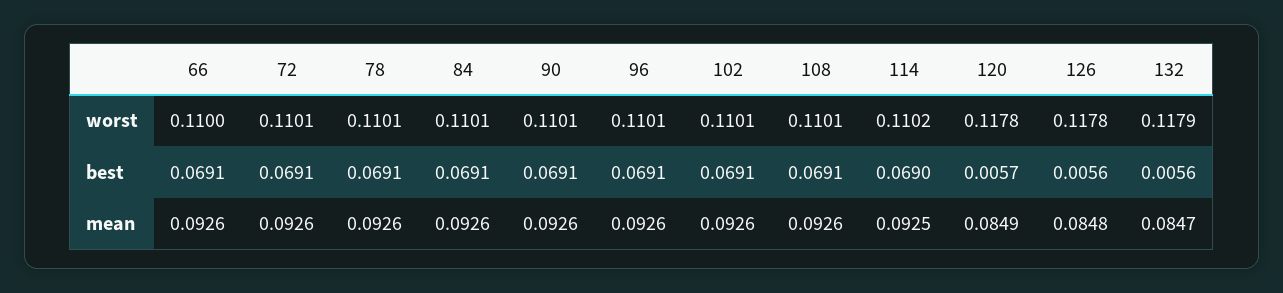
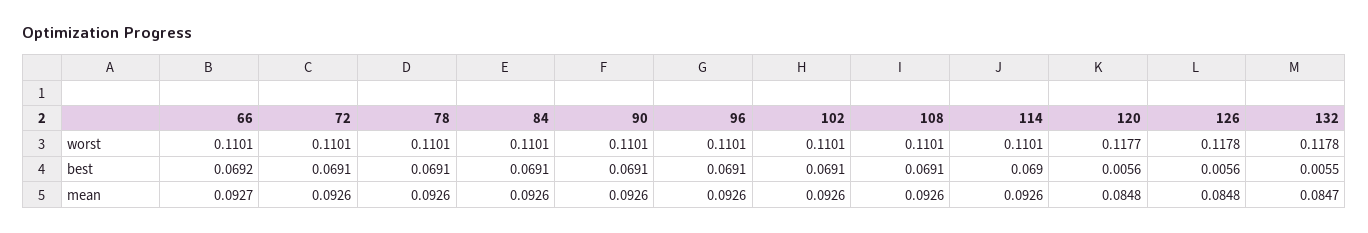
66, worst: 0.11 -> 0.1101
114, worst: 0.1102 -> 0.1101
120, worst: 0.1178 -> 0.1177
132, worst: 0.1179 -> 0.1178
66, best: 0.0691 -> 0.0692
120, best: 0.0057 -> 0.0056
132, best: 0.0056 -> 0.0055
66, mean: 0.0926 -> 0.0927
114, mean: 0.0925 -> 0.0926
120, mean: 0.0849 -> 0.0848

